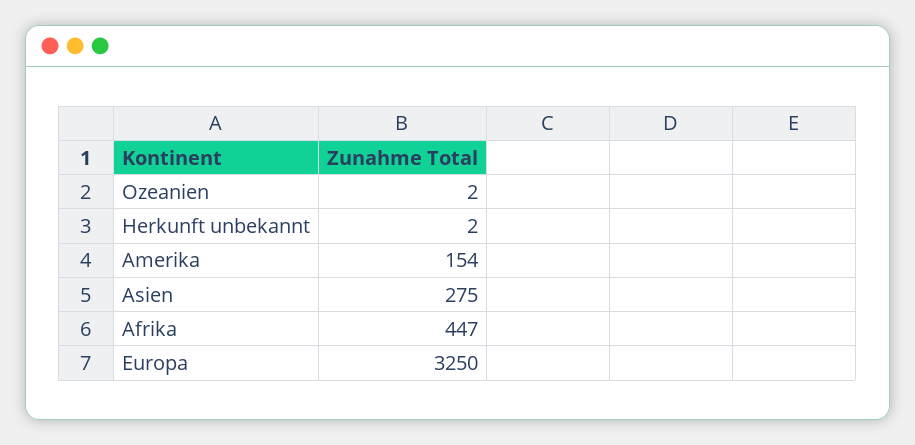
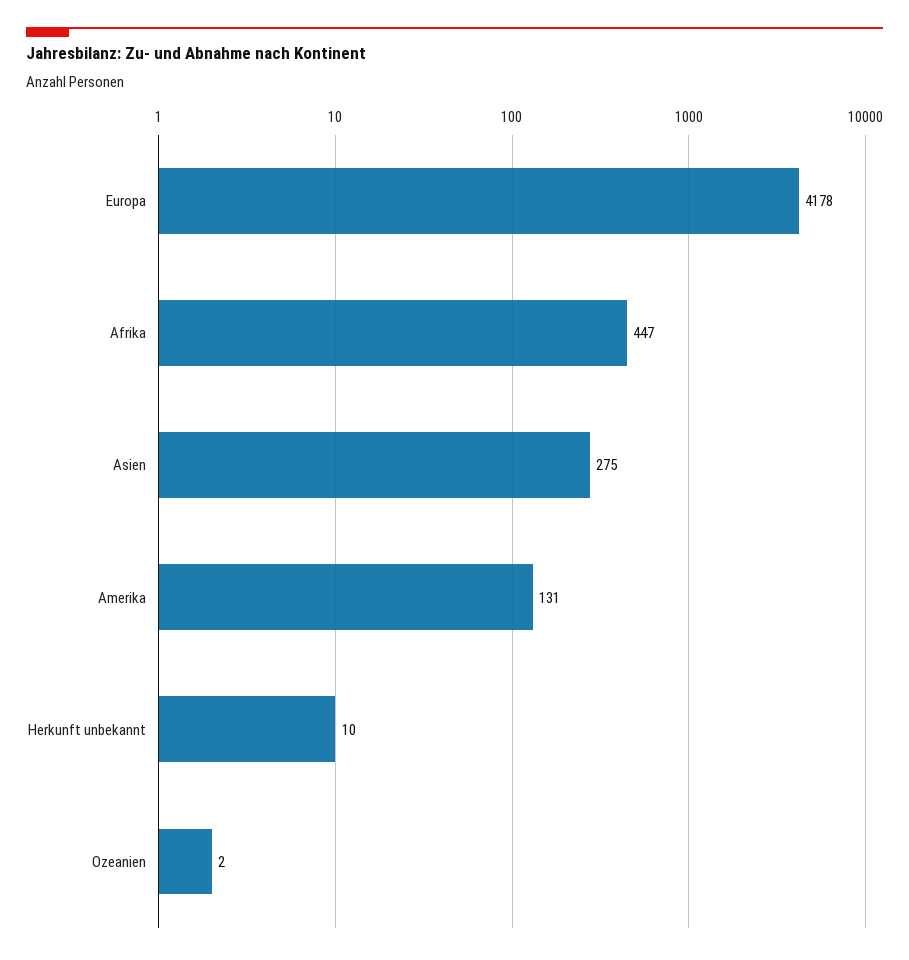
Herkunft unbekannt: 2 -> 10
Amerika: 154 -> 131
Europa: 3250 -> 4178

